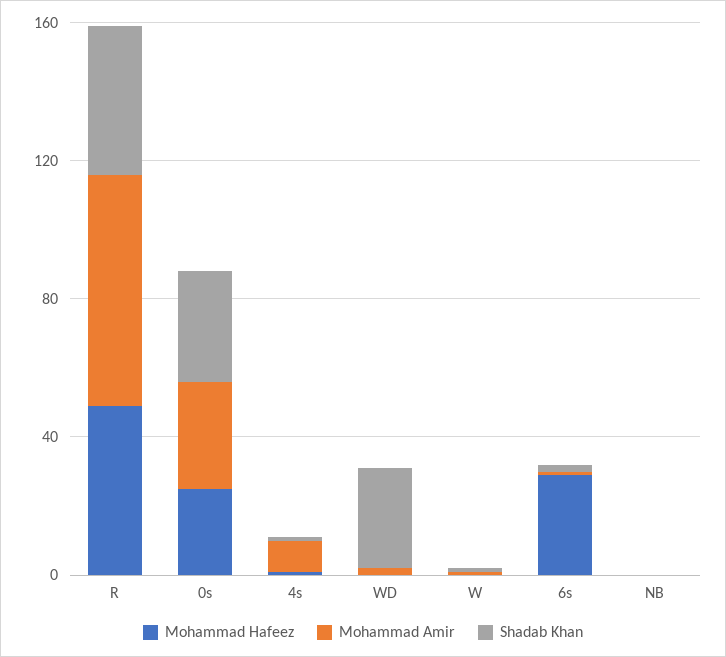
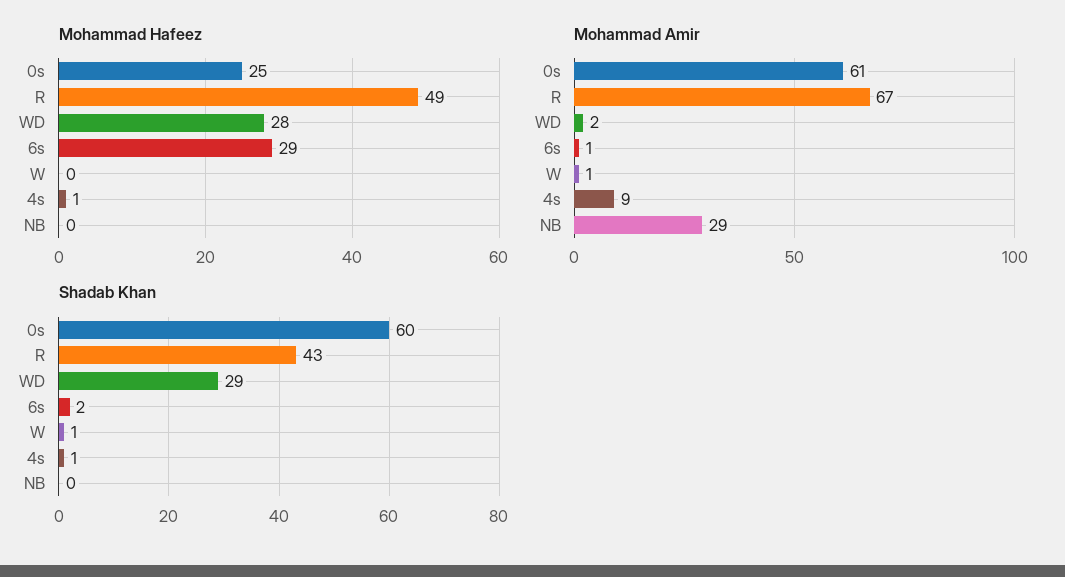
Mohammad Amir, 0s: 30 -> 61
Shadab Khan, 0s: 30 -> 60
Mohammad Hafeez, WD: 0 -> 28
Mohammad Amir, NB: 0 -> 29

